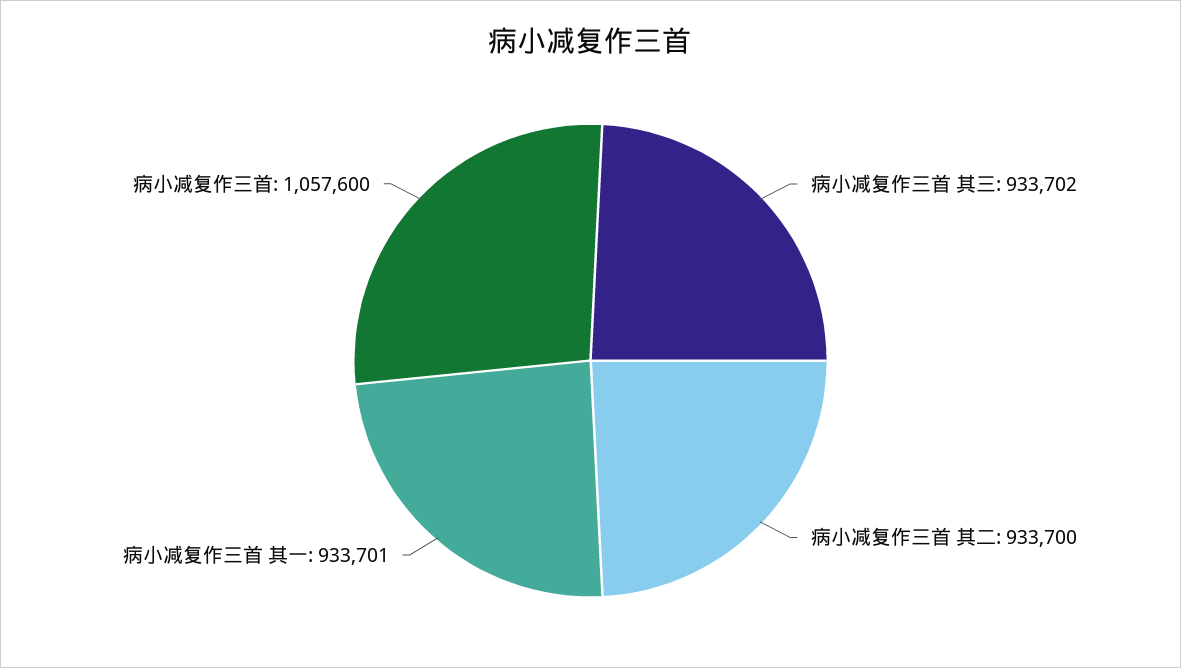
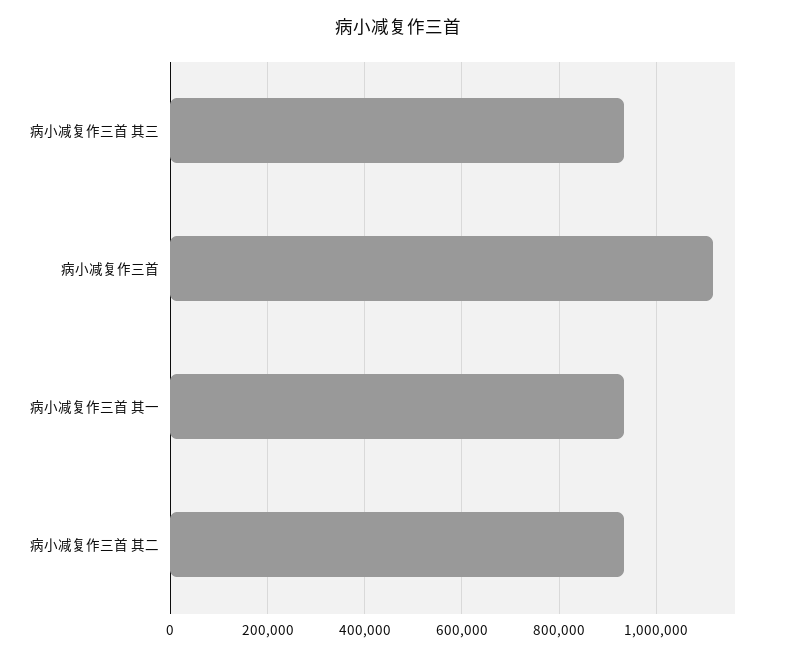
病小减复作三首: 1057600 -> 1120000

